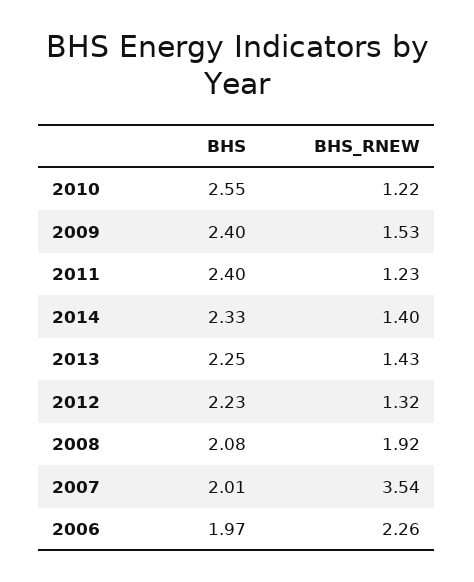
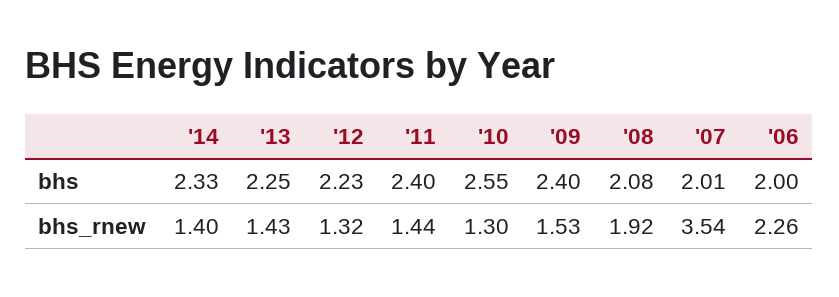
BHS_RNEW, 2010: 1.22 -> 1.3
BHS_RNEW, 2011: 1.23 -> 1.44
BHS, 2006: 1.97 -> 2

